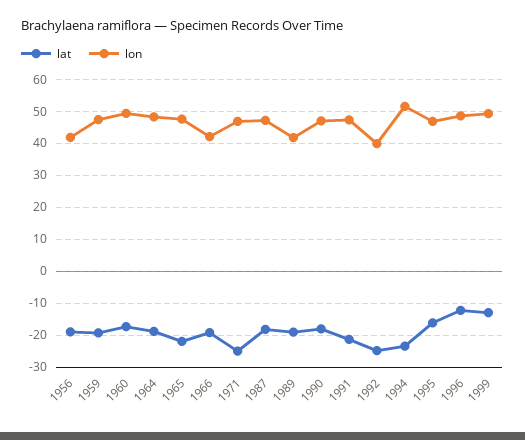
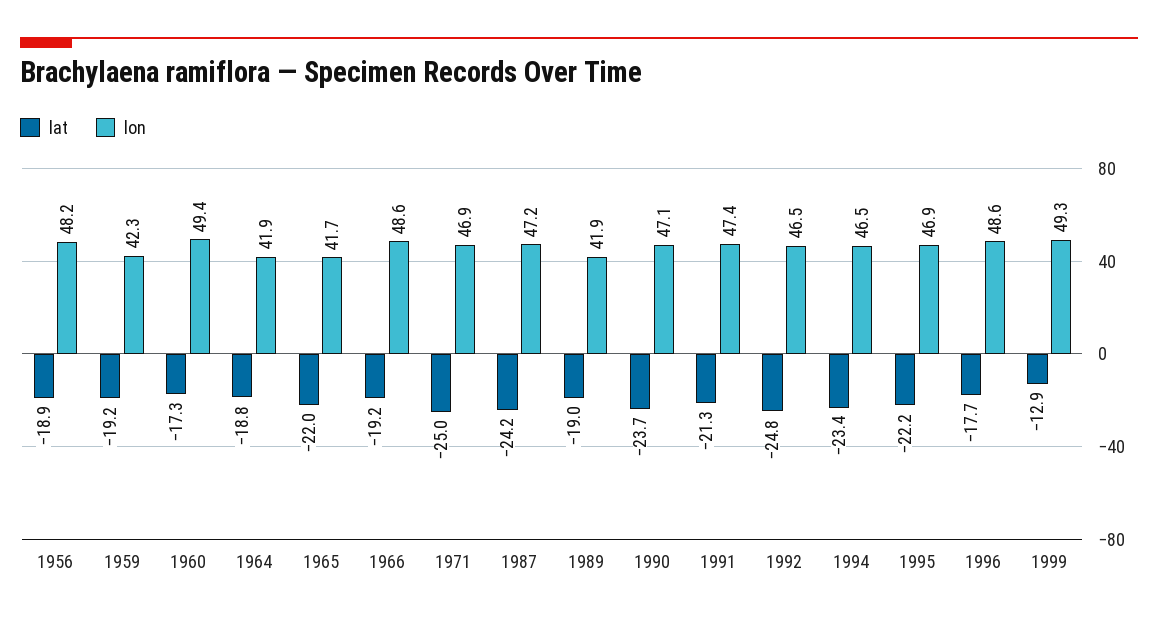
lon, 1956: 42 -> 48.2
lon, 1959: 48 -> 42.3
lon, 1964: 48 -> 41.9
lon, 1965: 48 -> 41.7
lon, 1966: 42 -> 48.6
lat, 1987: -18 -> -24.2
lat, 1990: -18 -> -23.7
lon, 1992: 40 -> 46.5
lon, 1994: 52 -> 46.5
lat, 1995: -16 -> -22.2
lat, 1996: -12 -> -17.7

